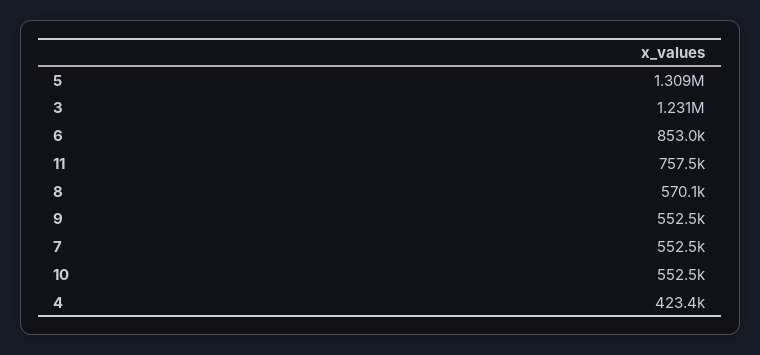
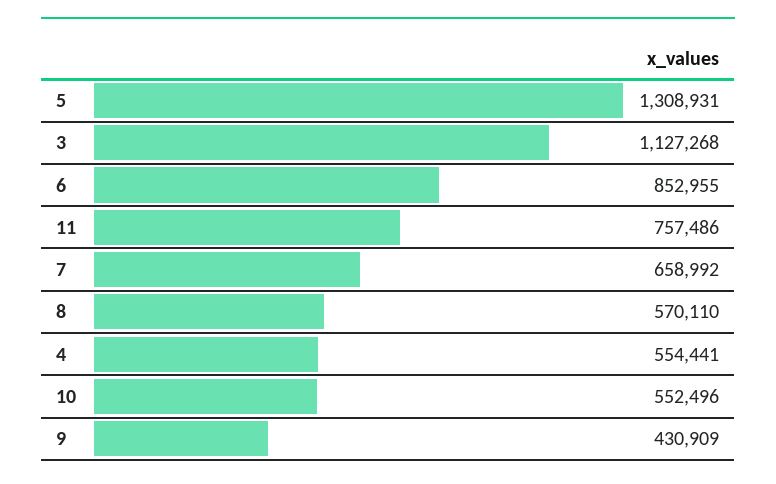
3: 1231000 -> 1127268
9: 552500 -> 430909
7: 552500 -> 658992
4: 423400 -> 554441

